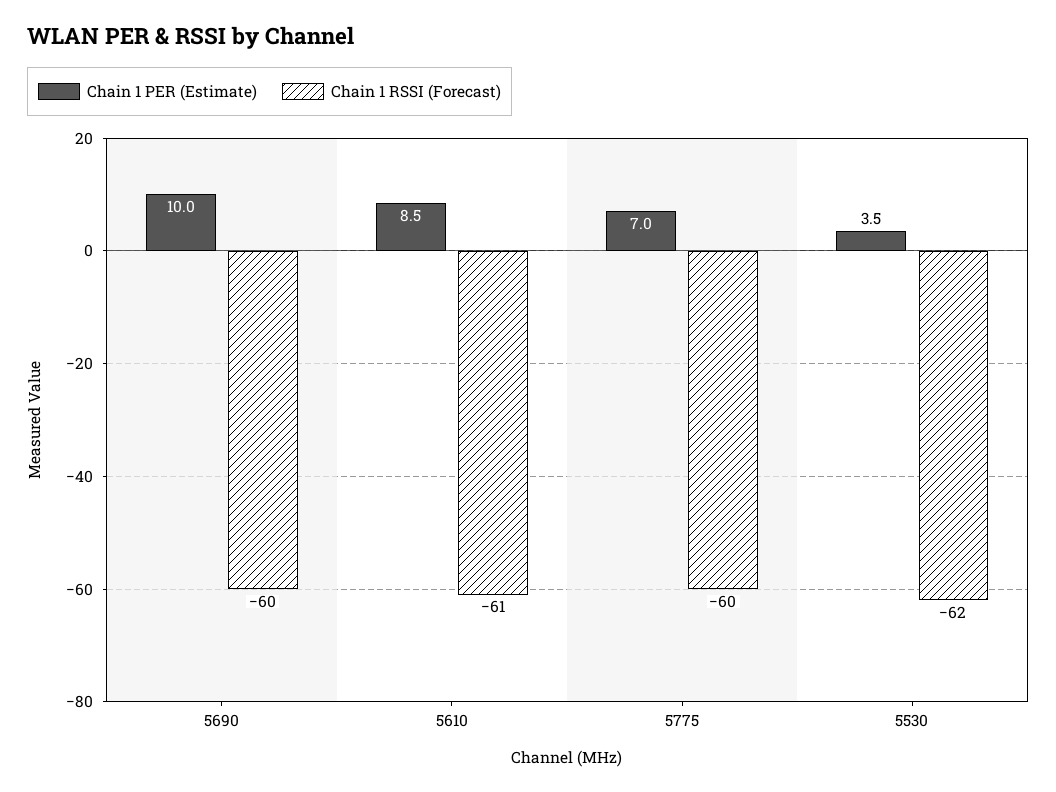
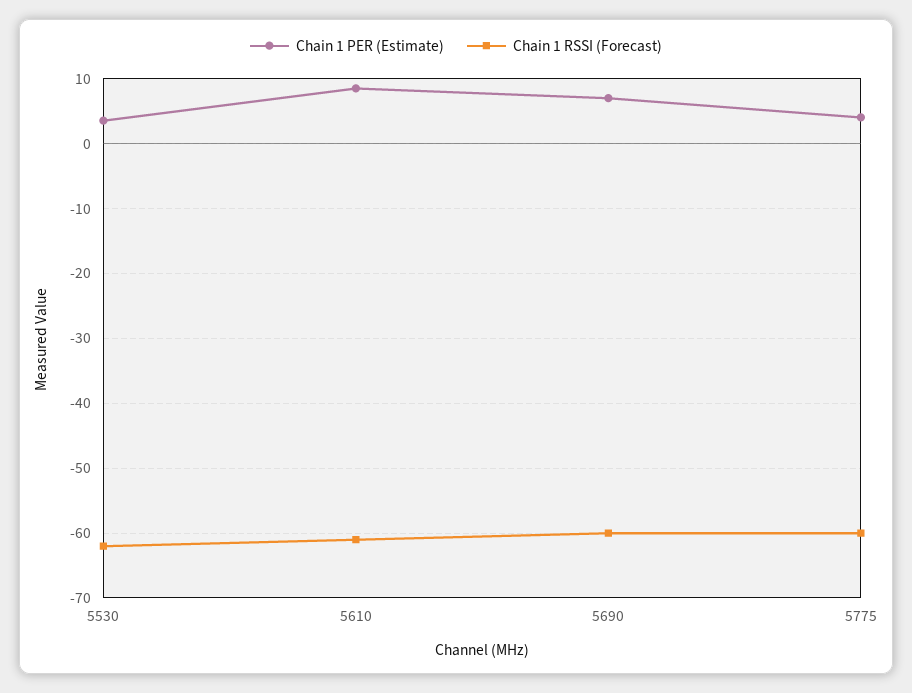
Chain 1 PER (Estimate), 5690: 10 -> 7
Chain 1 PER (Estimate), 5775: 7 -> 4

